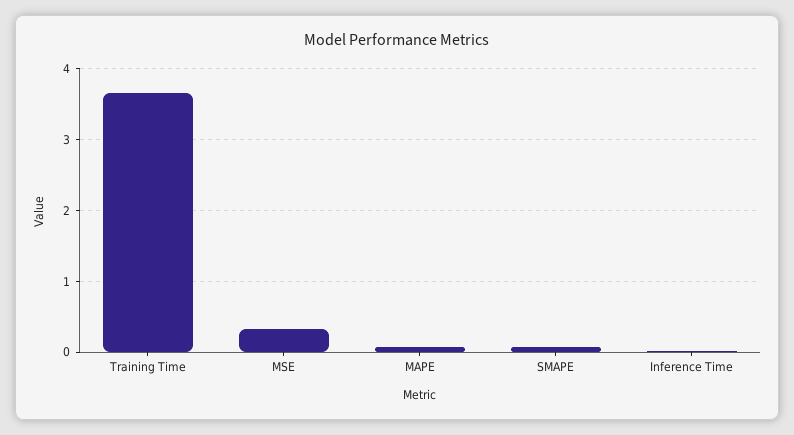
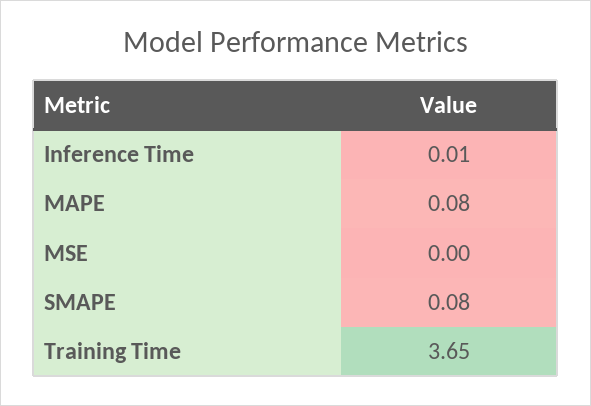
MSE: 0.3 -> 0

